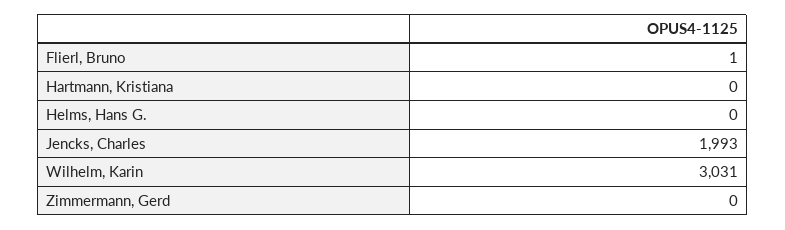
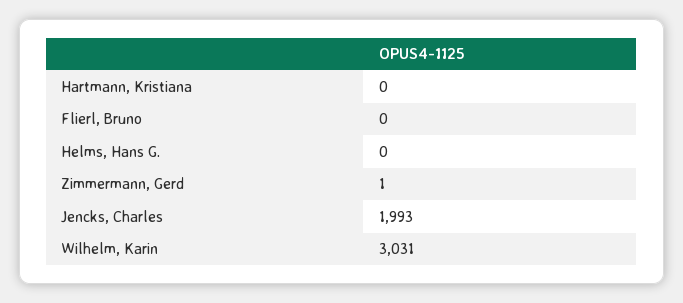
Flierl, Bruno: 1 -> 0
Zimmermann, Gerd: 0 -> 1

